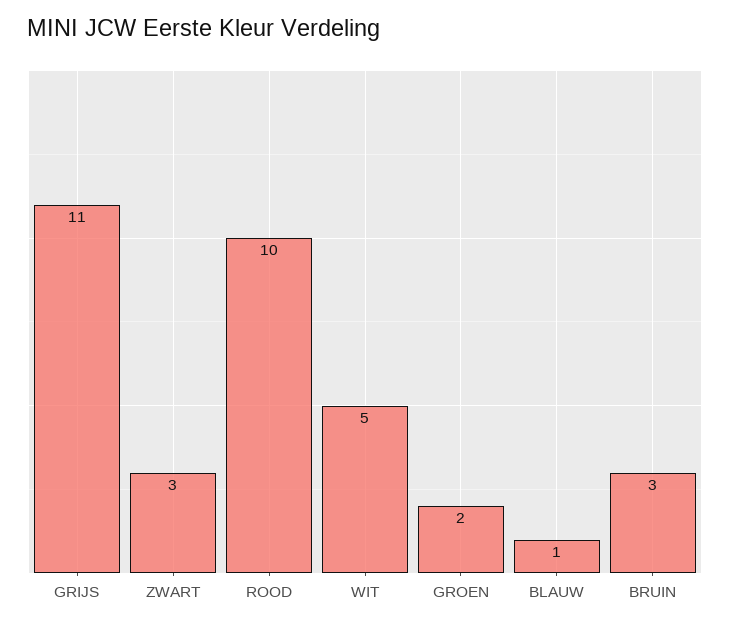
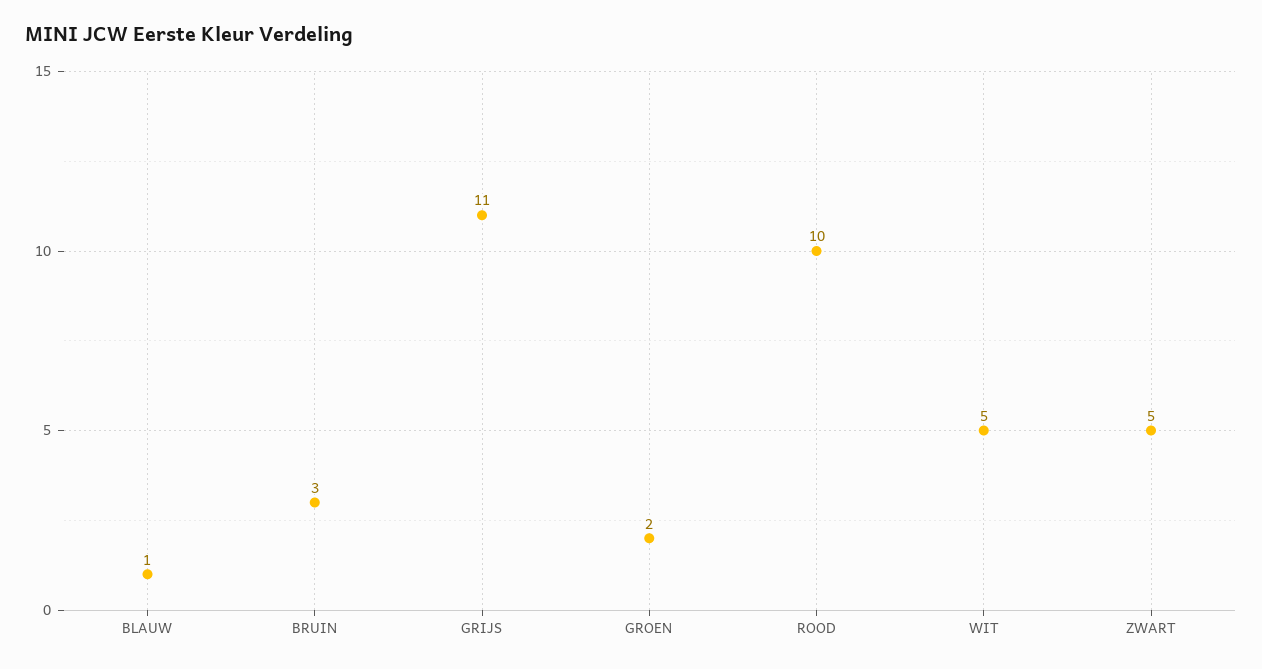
ZWART: 3 -> 5

